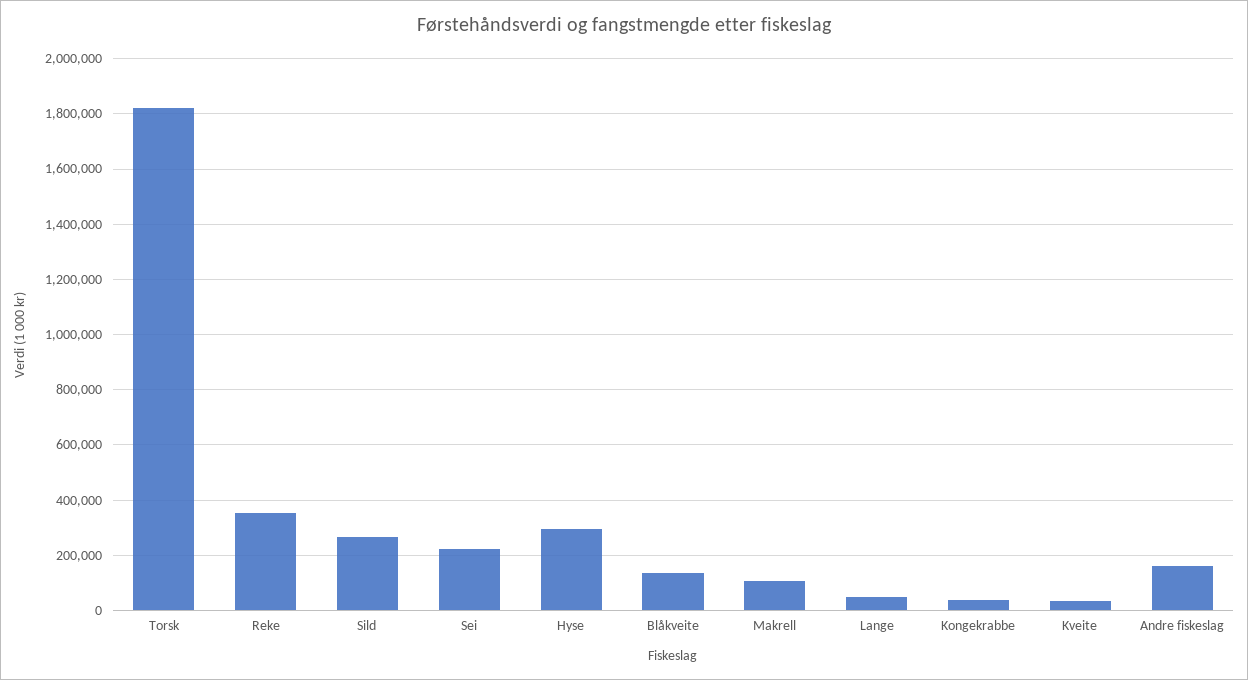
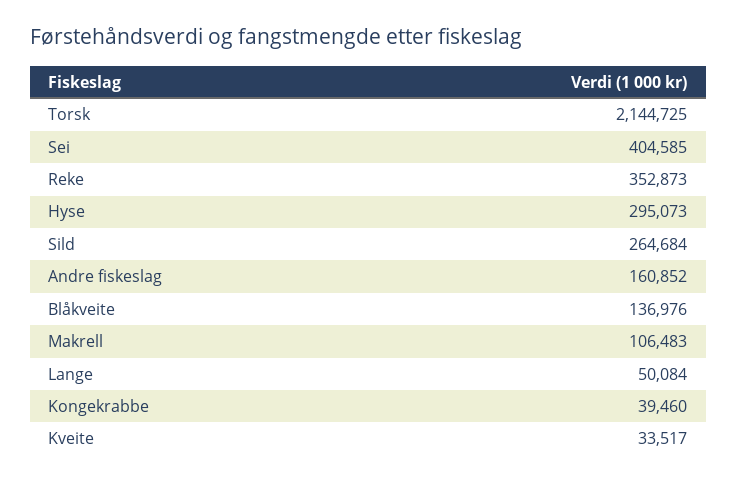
Torsk: 1825000 -> 2144725
Sei: 225000 -> 404585

